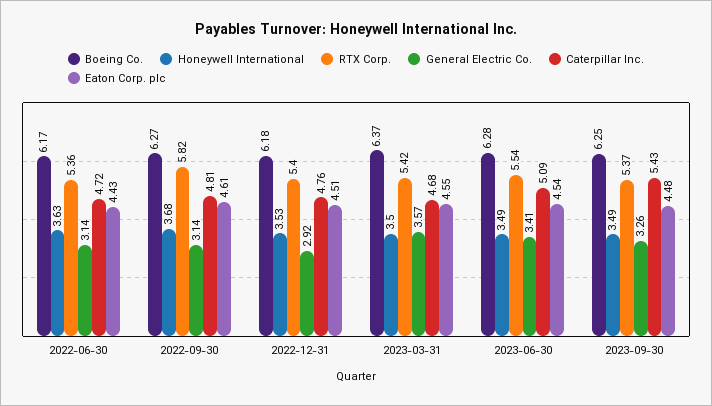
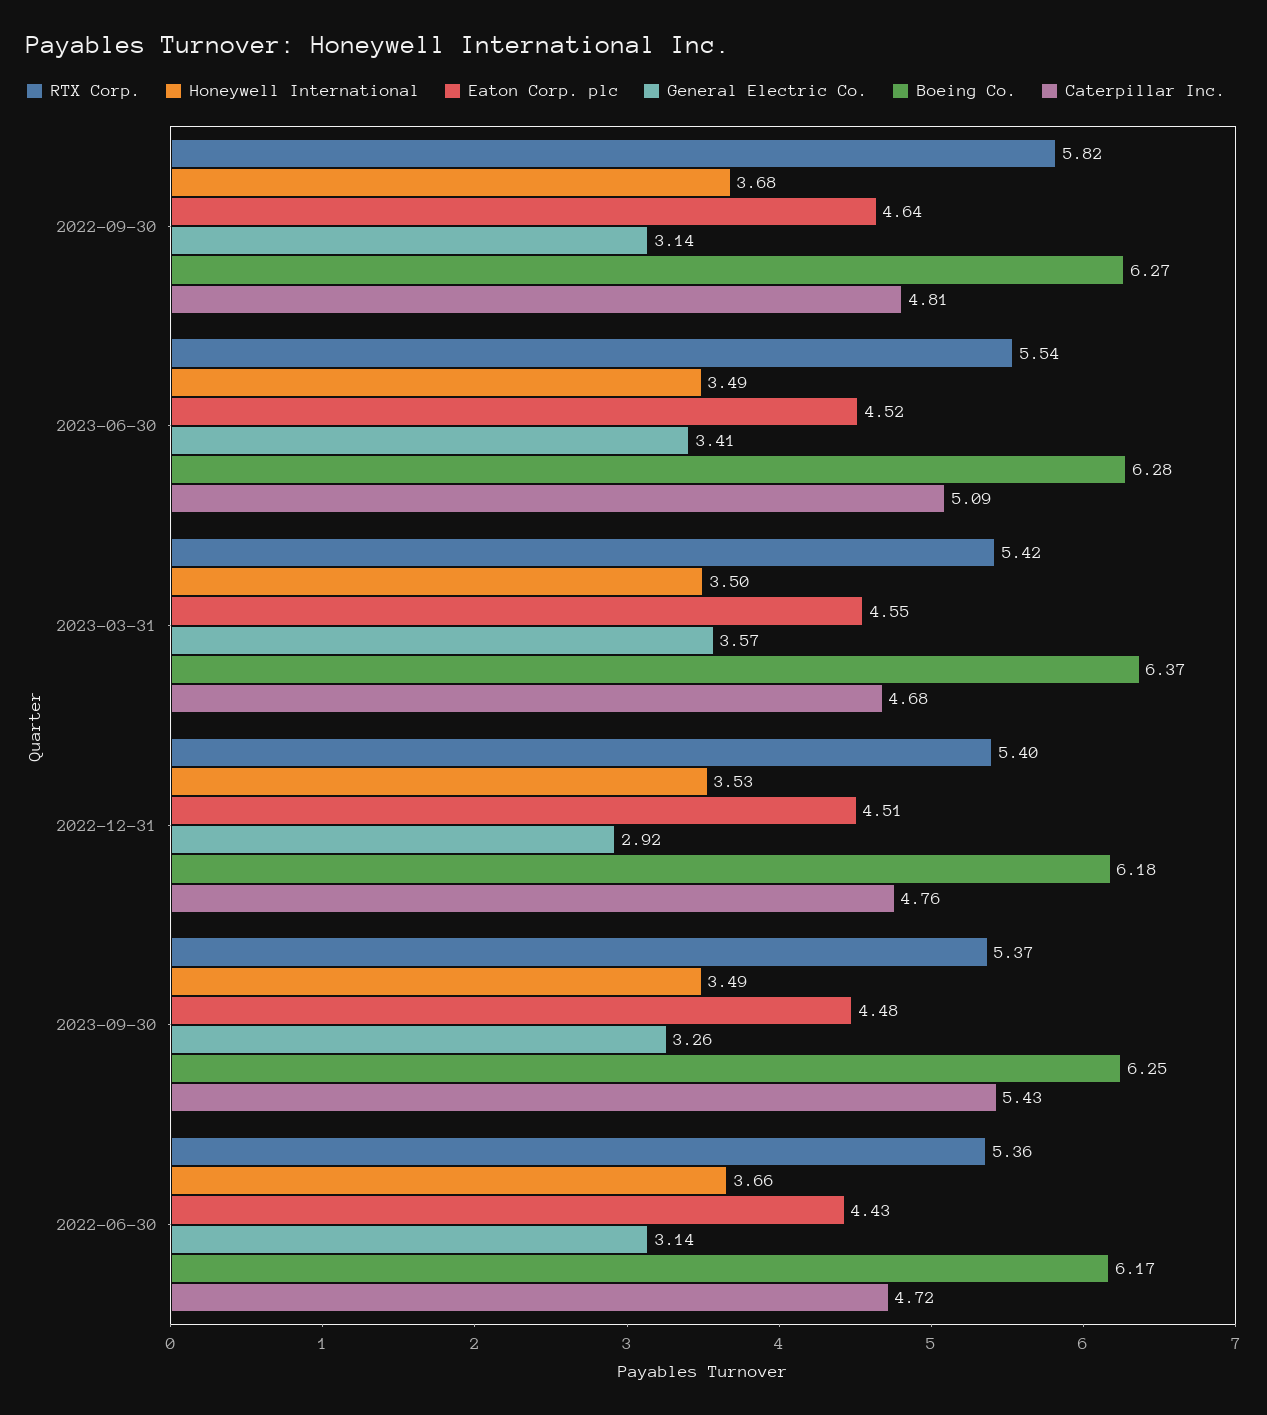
Honeywell International, 2022-06-30: 3.63 -> 3.66
Eaton Corp. plc, 2022-09-30: 4.61 -> 4.64
Eaton Corp. plc, 2023-06-30: 4.54 -> 4.52

